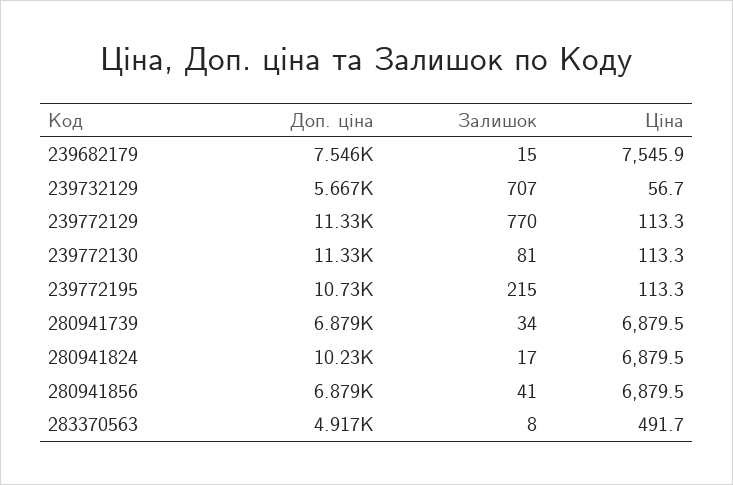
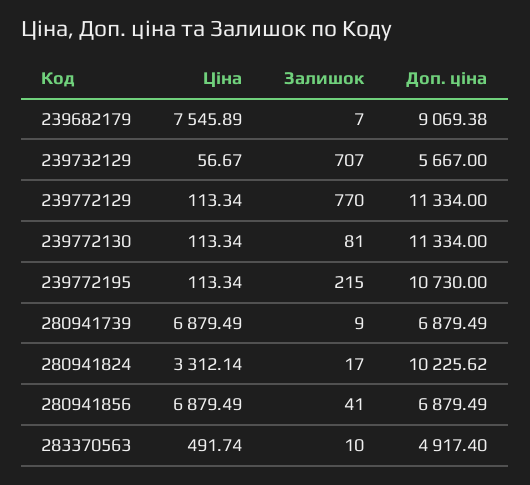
Доп. ціна, 239682179: 7546 -> 9069.38
Залишок, 239682179: 15 -> 7
Залишок, 280941739: 34 -> 9
Ціна, 280941824: 6879.5 -> 3312.14
Залишок, 283370563: 8 -> 10

